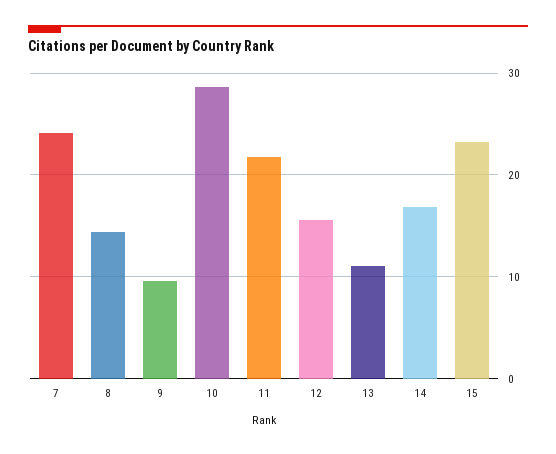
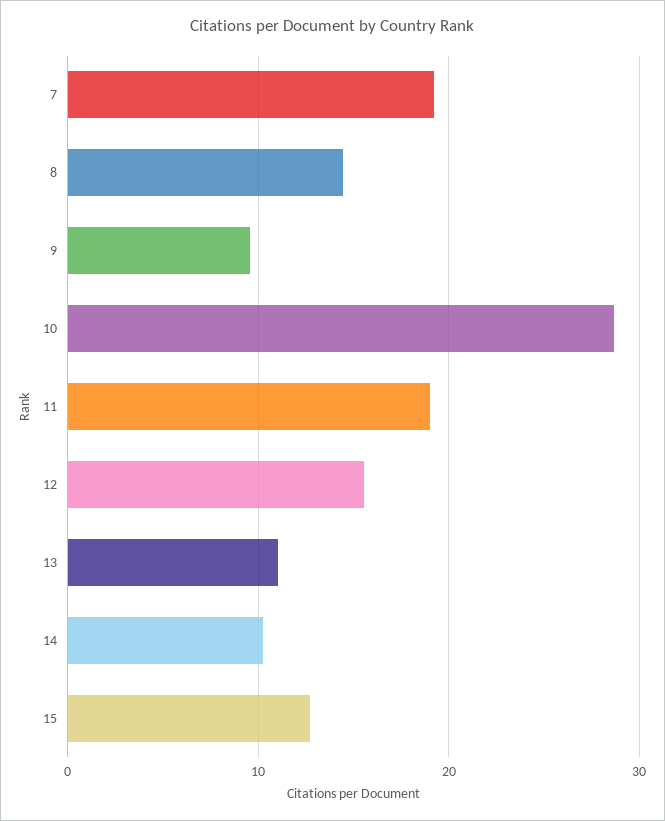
7: 24 -> 19
11: 22 -> 19
14: 17 -> 10
15: 23 -> 13

